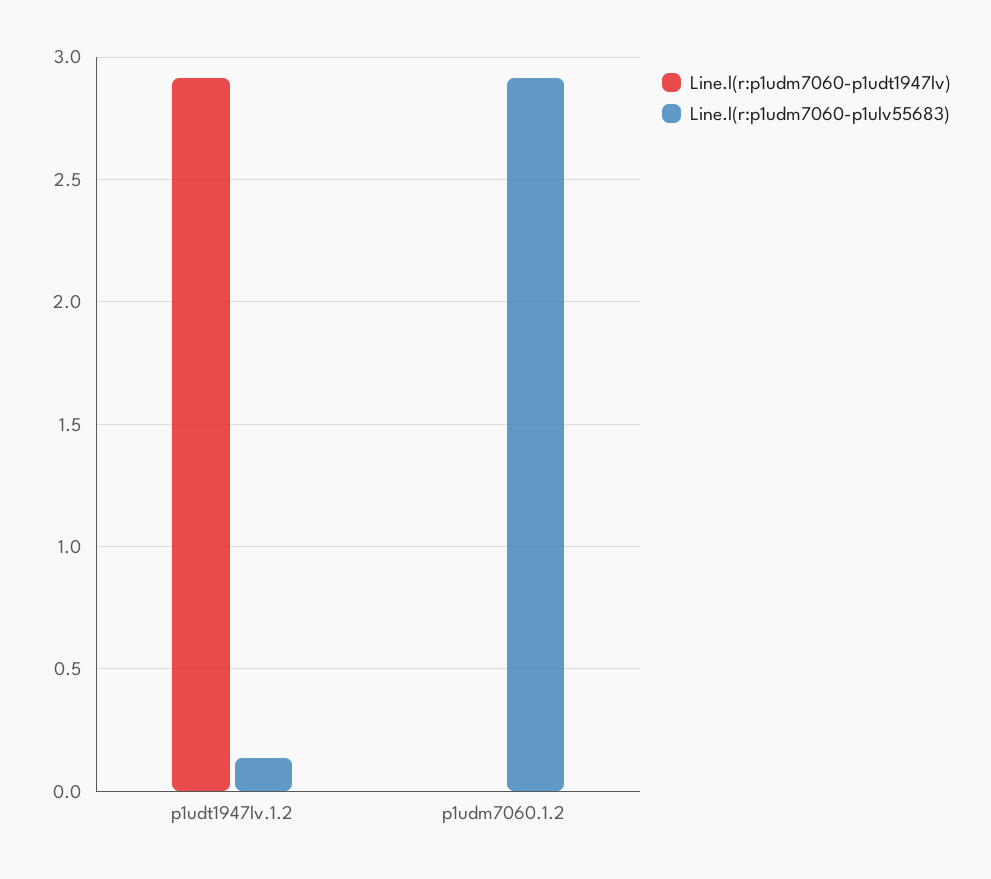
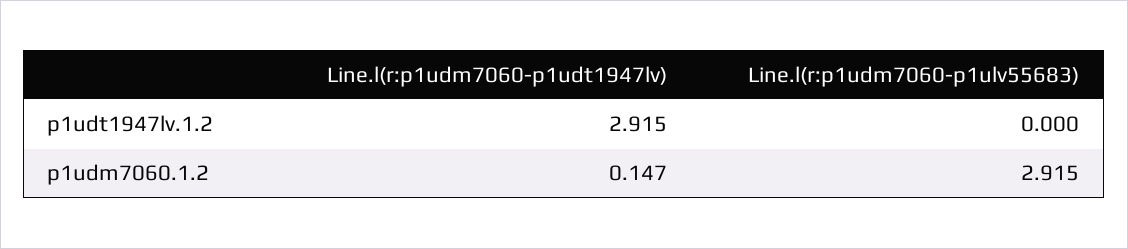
Line.l(r:p1udm7060-p1ulv55683), p1udt1947lv.1.2: 0.15 -> 0
Line.l(r:p1udm7060-p1udt1947lv), p1udm7060.1.2: 0 -> 0.147

